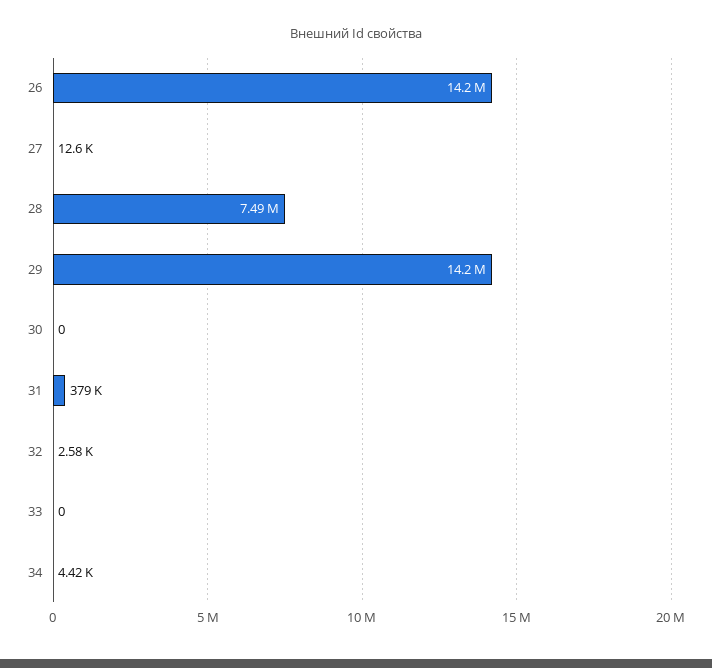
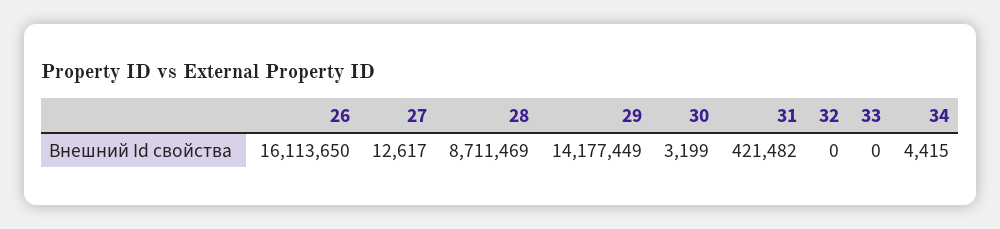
26: 14200000 -> 16113650
28: 7490000 -> 8711469
30: 0 -> 3199
31: 379000 -> 421482
32: 2580 -> 0

